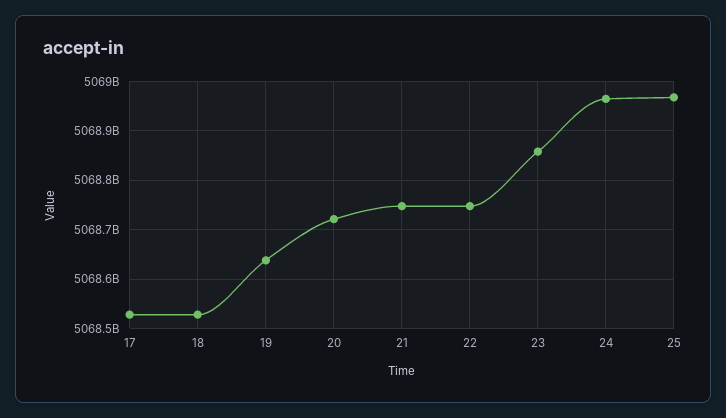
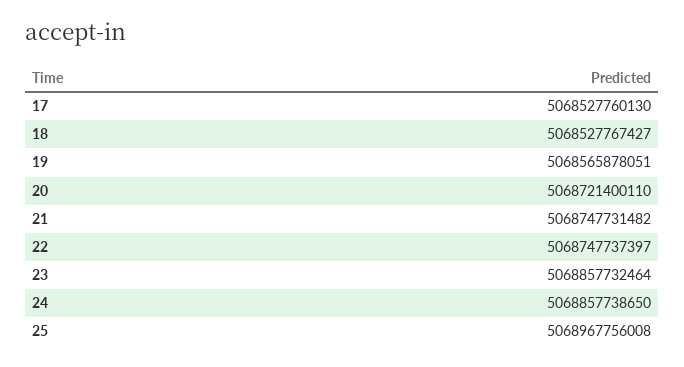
19: 5068640000000 -> 5068565878051
24: 5068960000000 -> 5068857738650

